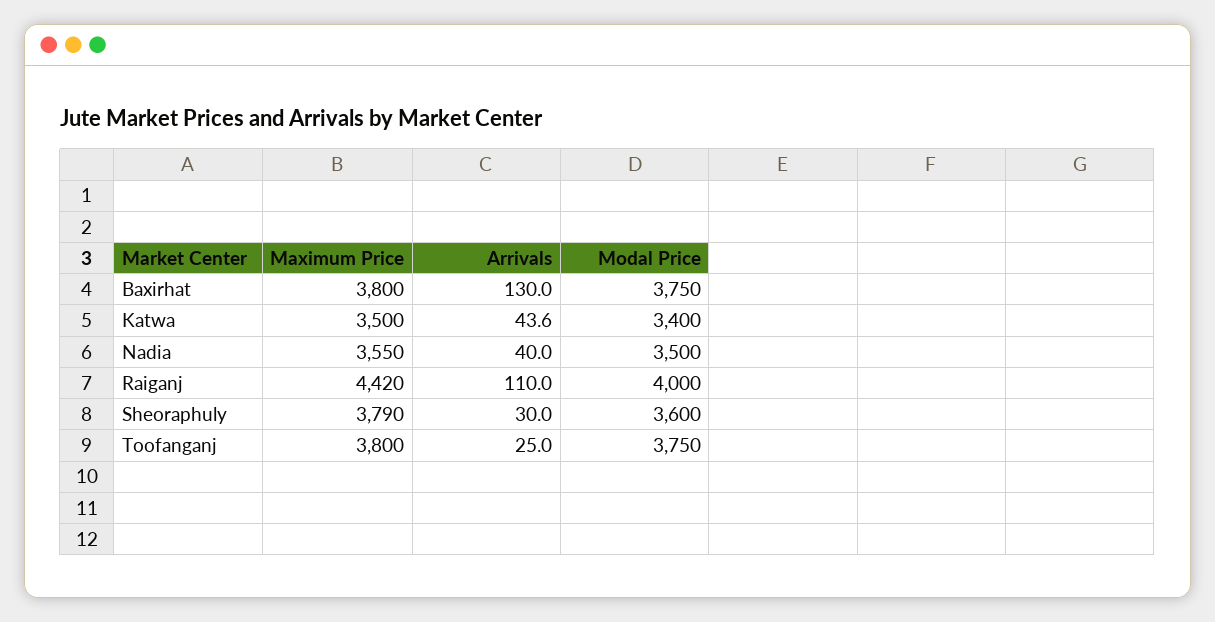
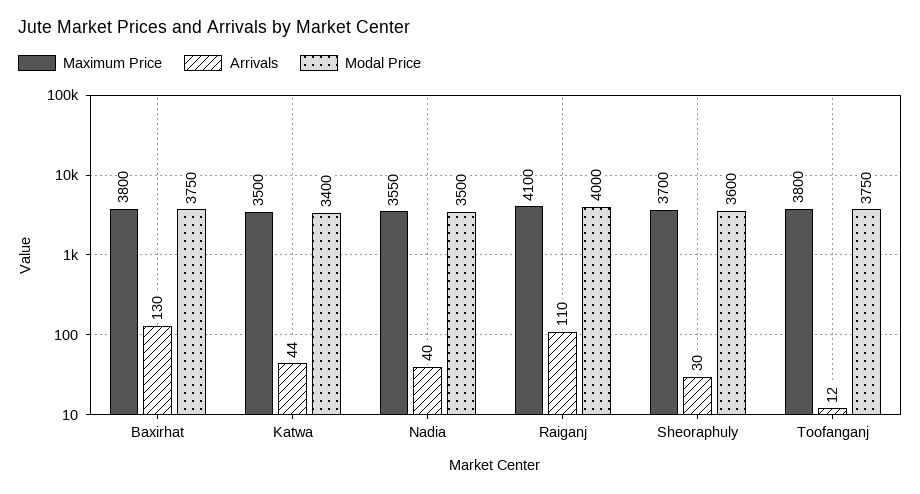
Maximum Price, Raiganj: 4420 -> 4100
Maximum Price, Sheoraphuly: 3790 -> 3700
Arrivals, Toofanganj: 25 -> 12

